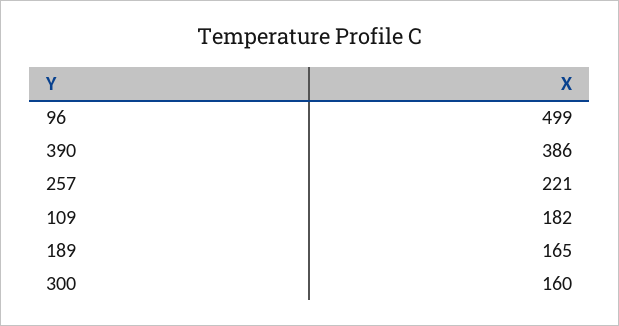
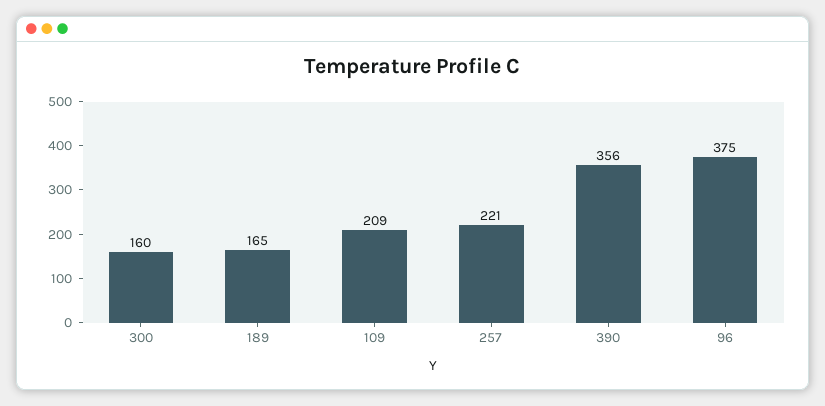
96: 499 -> 375
390: 386 -> 356
109: 182 -> 209

